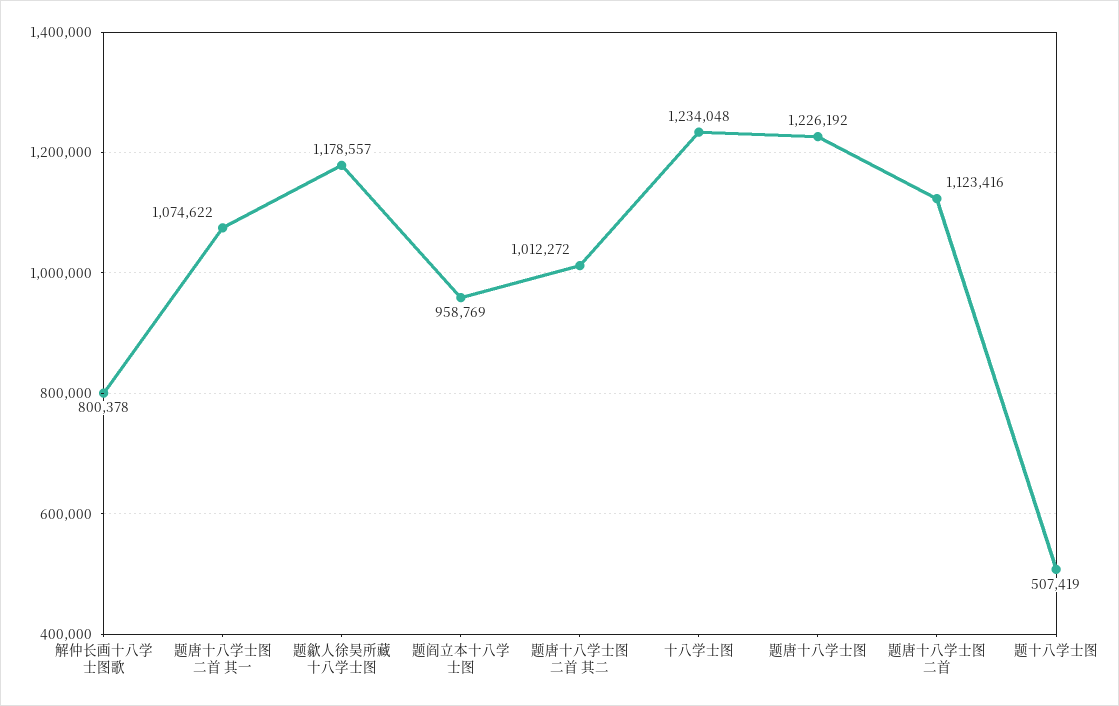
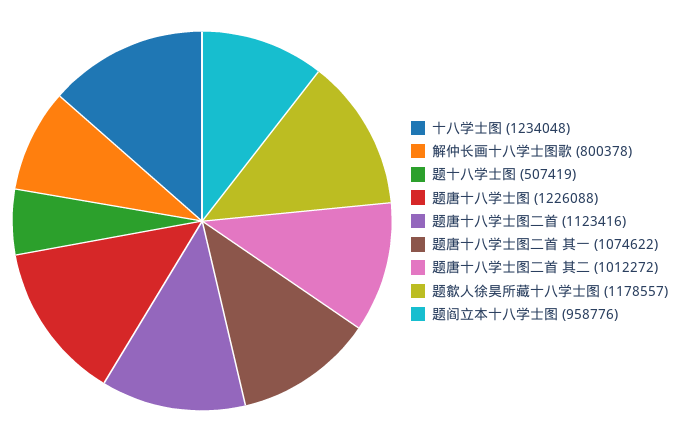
题阎立本十八学士图: 958769 -> 958776
题唐十八学士图: 1226192 -> 1226088

